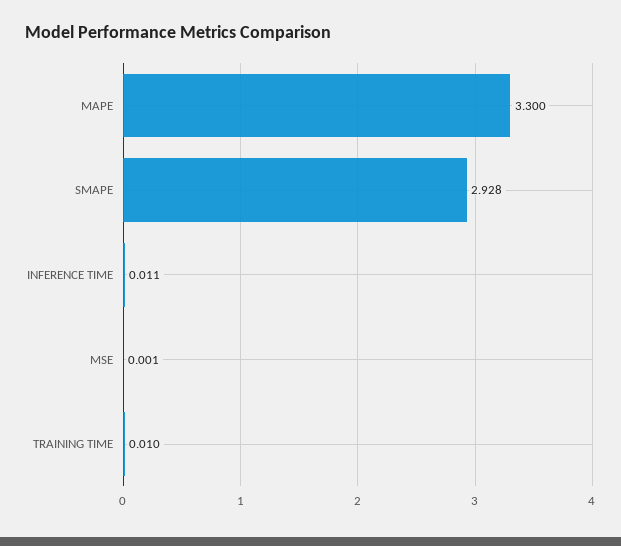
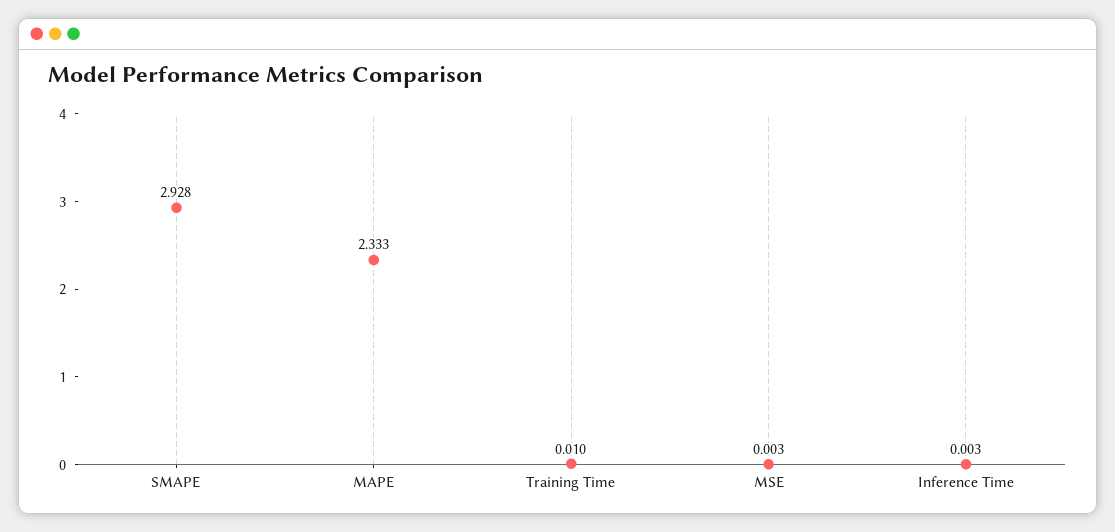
MAPE: 3.3 -> 2.333
INFERENCE TIME: 0.011 -> 0.003
MSE: 0.001 -> 0.003

